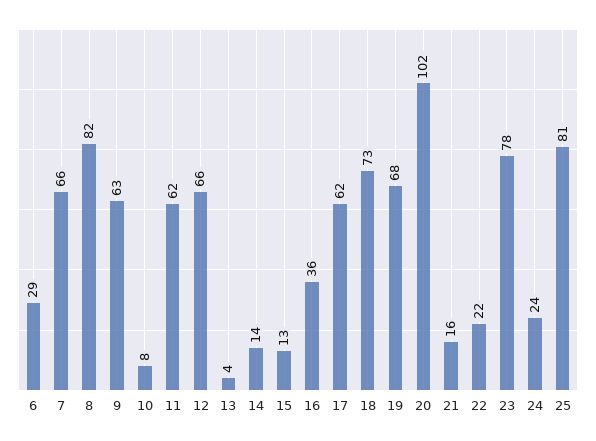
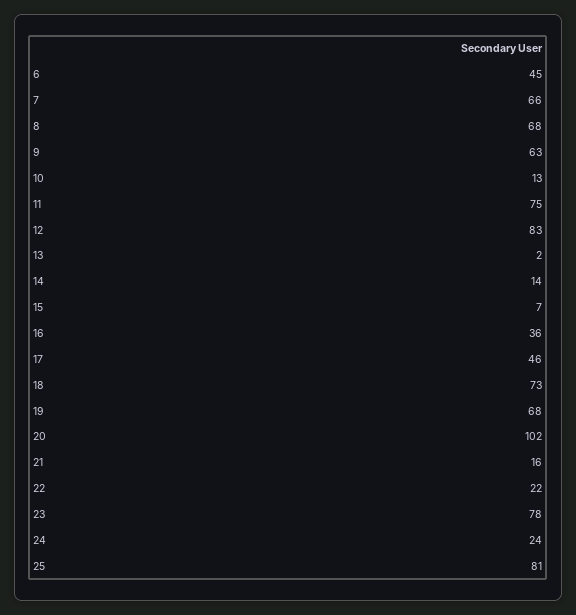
6: 29 -> 45
8: 82 -> 68
10: 8 -> 13
11: 62 -> 75
12: 66 -> 83
13: 4 -> 2
15: 13 -> 7
17: 62 -> 46

